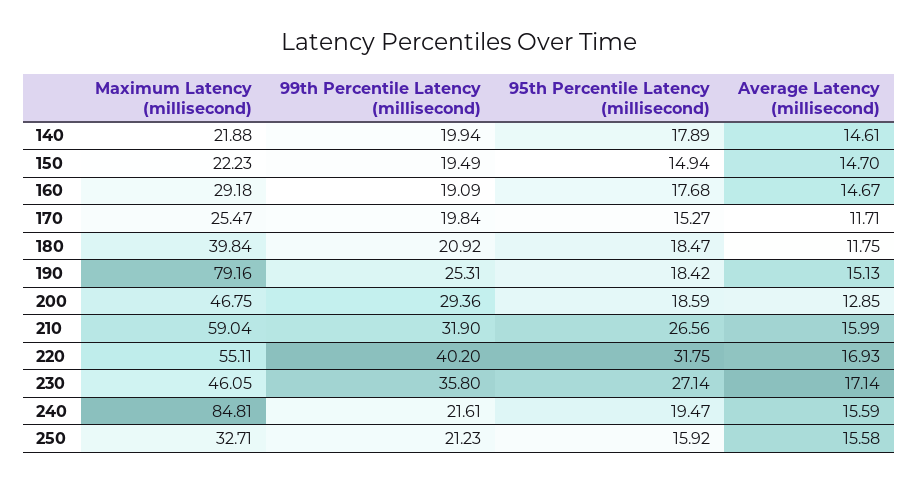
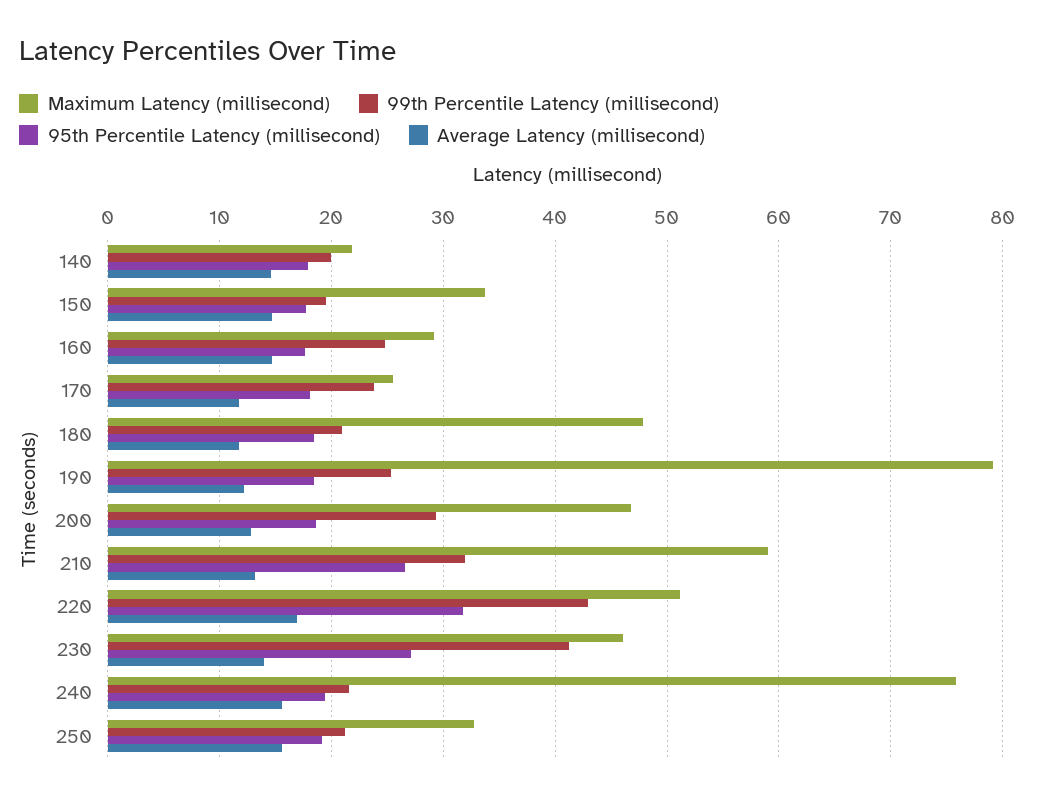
Maximum Latency (millisecond), 150: 22.23 -> 34
95th Percentile Latency (millisecond), 150: 14.94 -> 18
99th Percentile Latency (millisecond), 160: 19.09 -> 25
99th Percentile Latency (millisecond), 170: 19.84 -> 24
95th Percentile Latency (millisecond), 170: 15.27 -> 18
Maximum Latency (millisecond), 180: 39.84 -> 48
Average Latency (millisecond), 190: 15.13 -> 12
Average Latency (millisecond), 210: 15.99 -> 13
Maximum Latency (millisecond), 220: 55.11 -> 51
99th Percentile Latency (millisecond), 220: 40.2 -> 43
99th Percentile Latency (millisecond), 230: 35.8 -> 41
Average Latency (millisecond), 230: 17.14 -> 14
Maximum Latency (millisecond), 240: 84.81 -> 76
95th Percentile Latency (millisecond), 250: 15.92 -> 19

